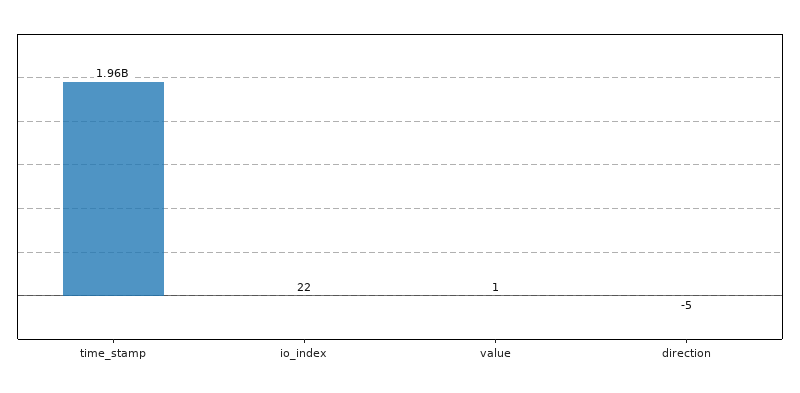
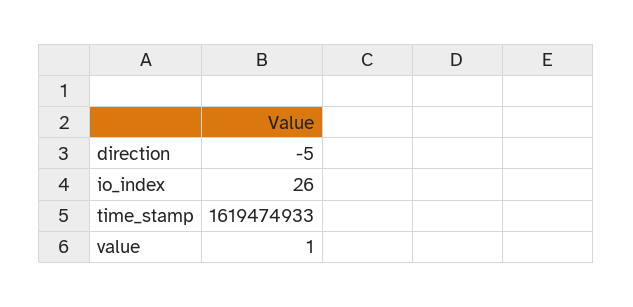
time_stamp: 1960000000 -> 1619474933
io_index: 22 -> 26

